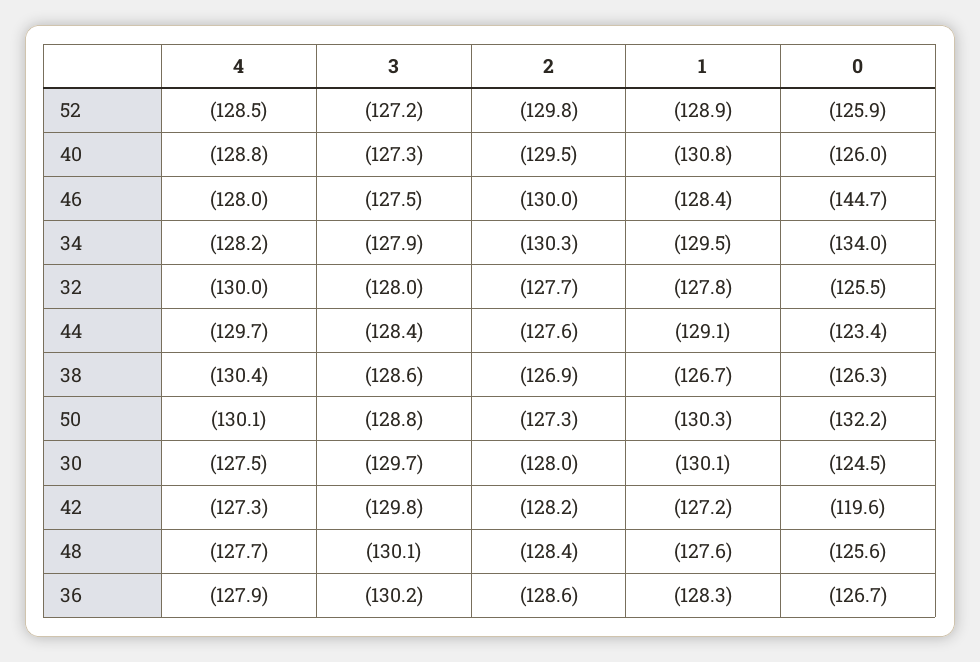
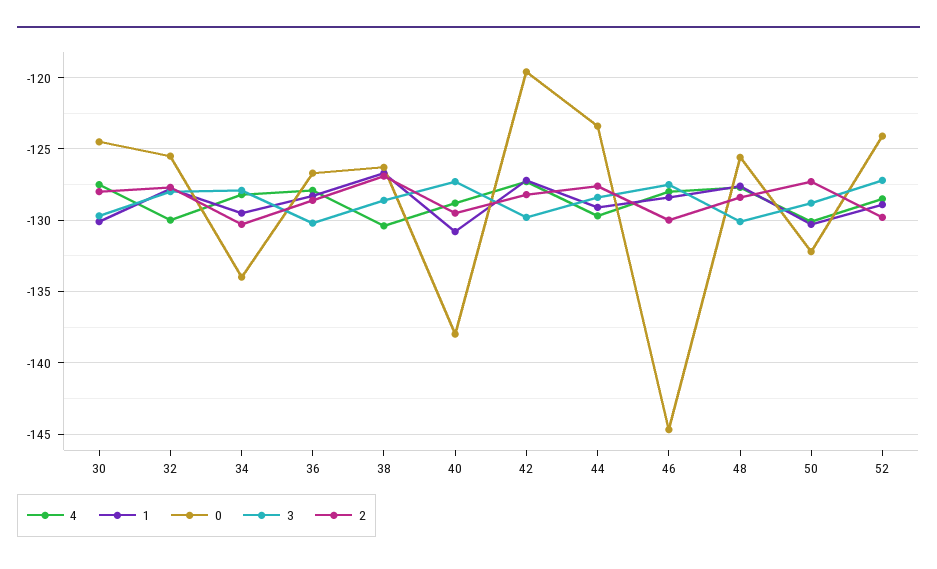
0, 52: -125.9 -> -124
0, 40: -126 -> -138

